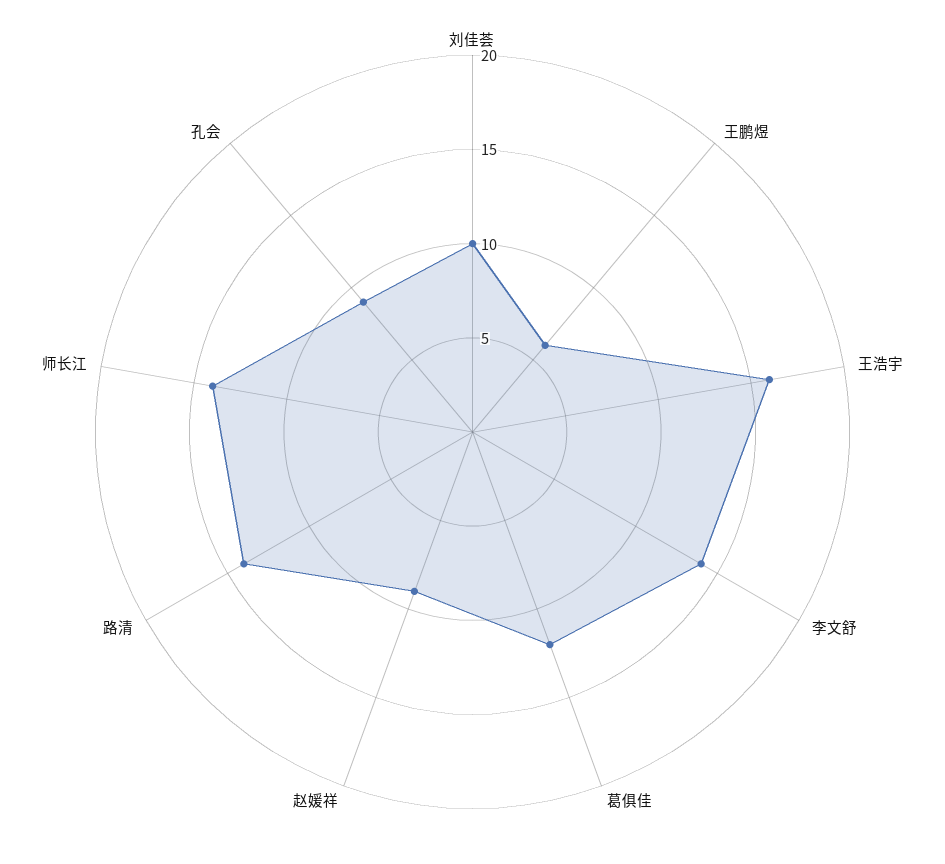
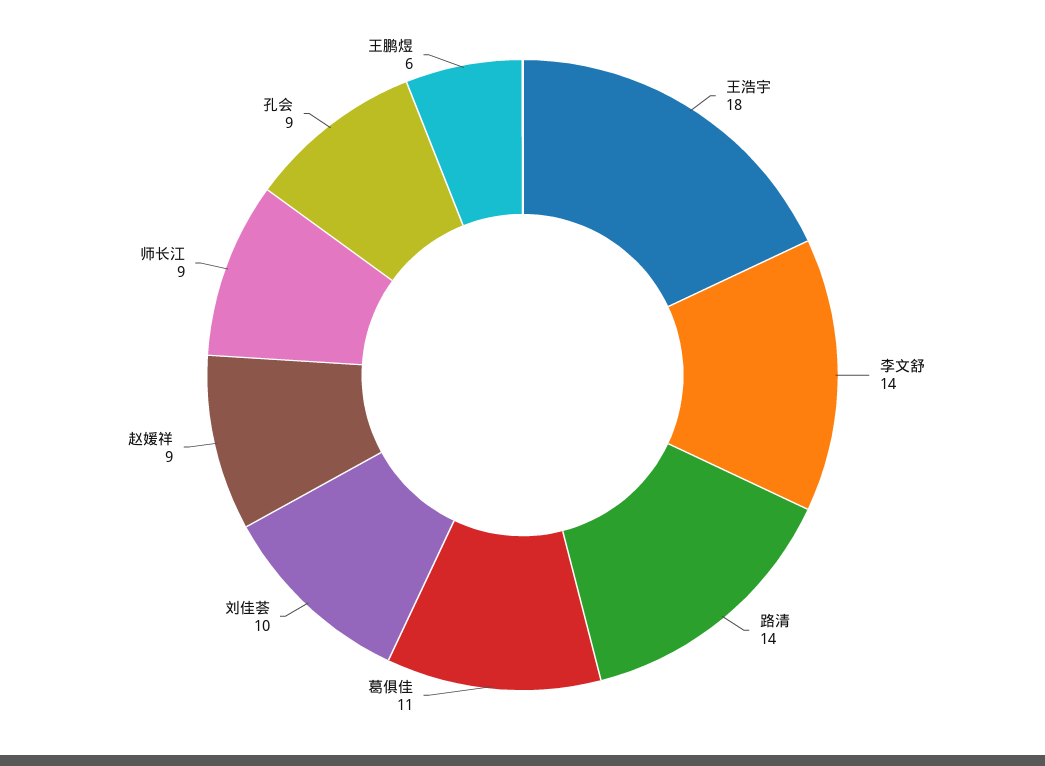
王浩宇: 16 -> 18
葛俱佳: 12 -> 11
师长江: 14 -> 9

